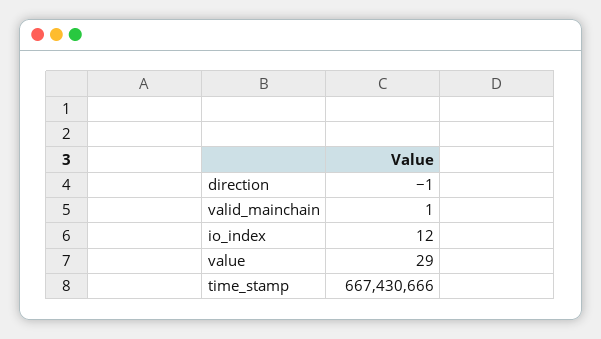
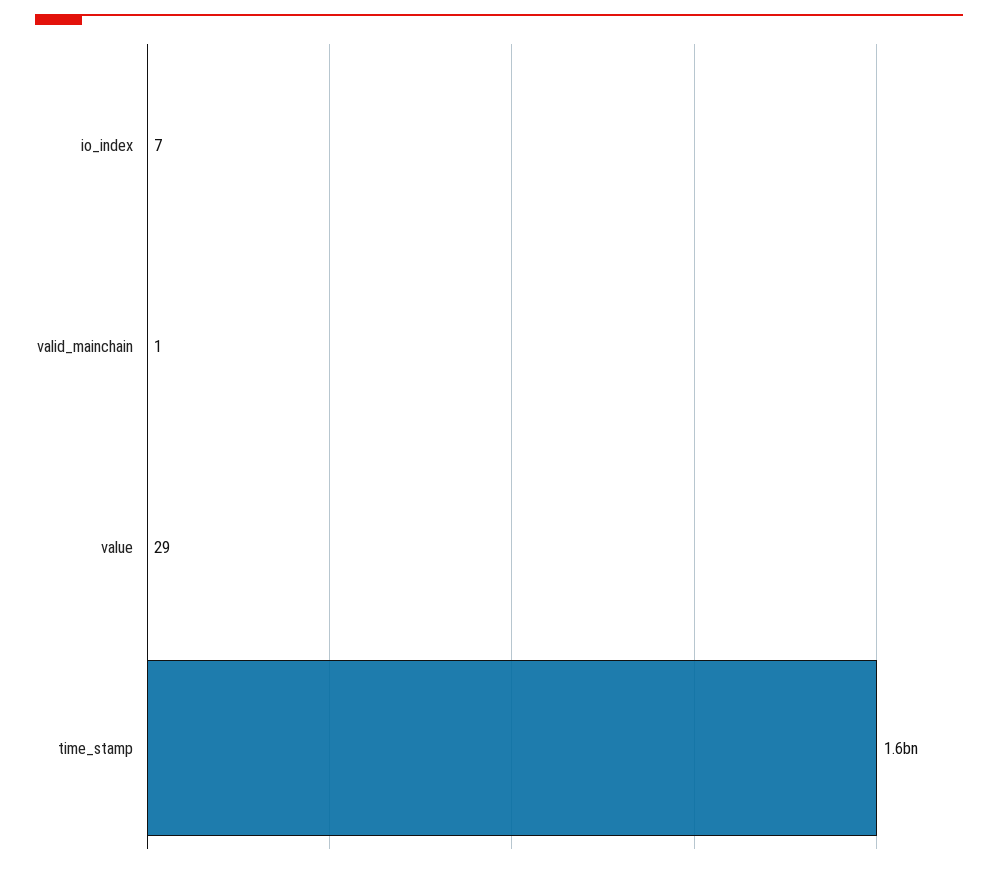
direction: -1 -> none
io_index: 12 -> 7
time_stamp: 667430666 -> 1600000000

